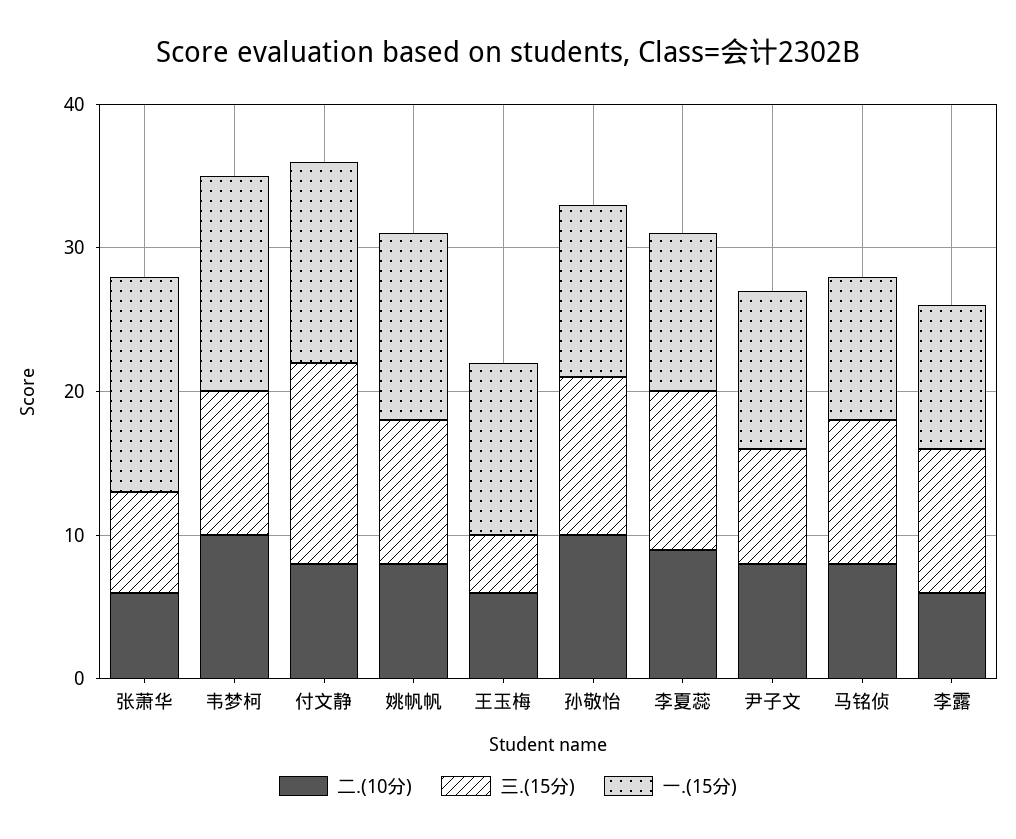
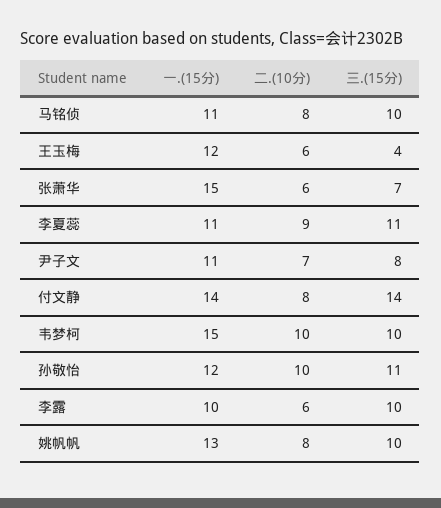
二.(10分), 尹子文: 8 -> 7
一.(15分), 马铭侦: 10 -> 11

